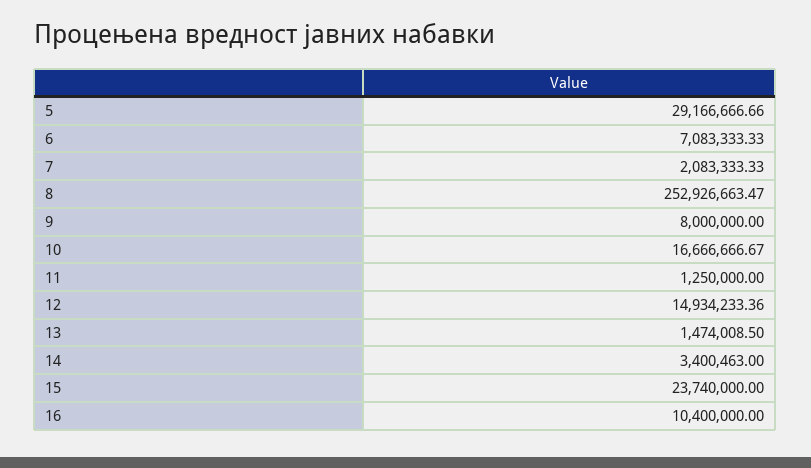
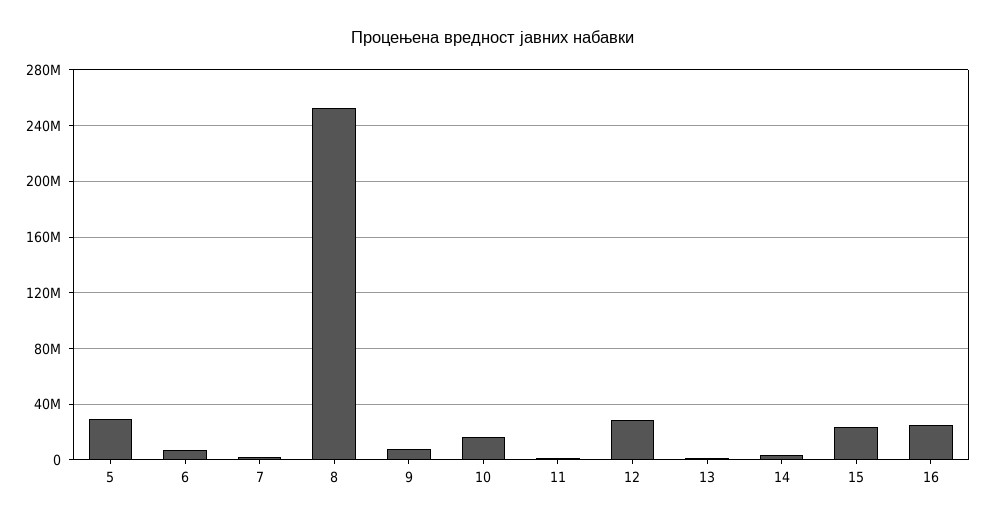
12: 14934233.36 -> 30000000
16: 10400000 -> 25000000

